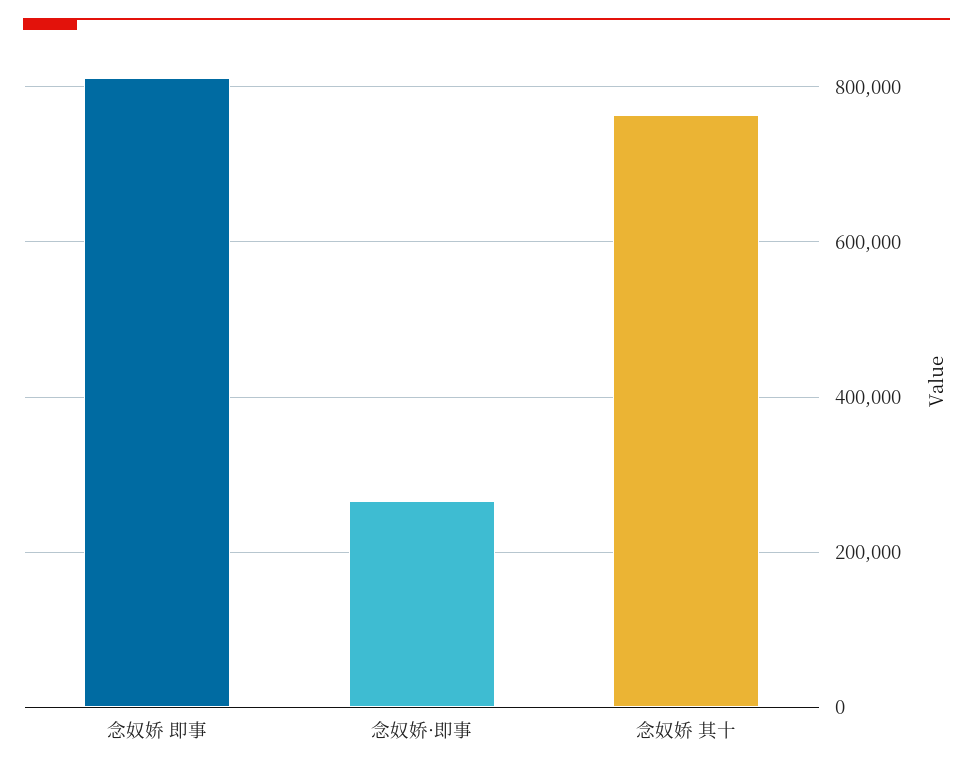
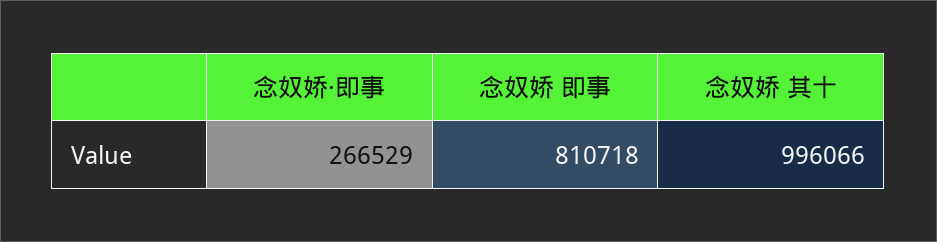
念奴娇 其十: 760000 -> 996066

